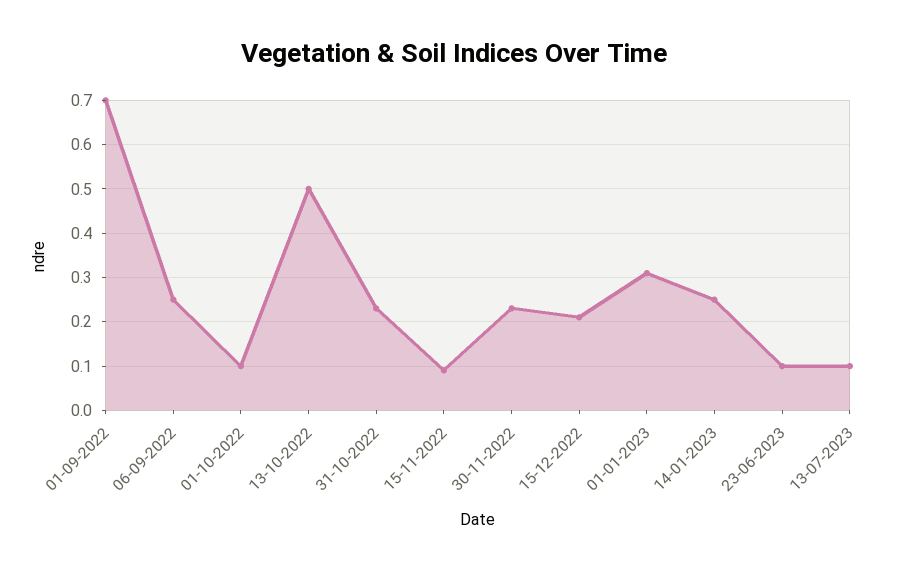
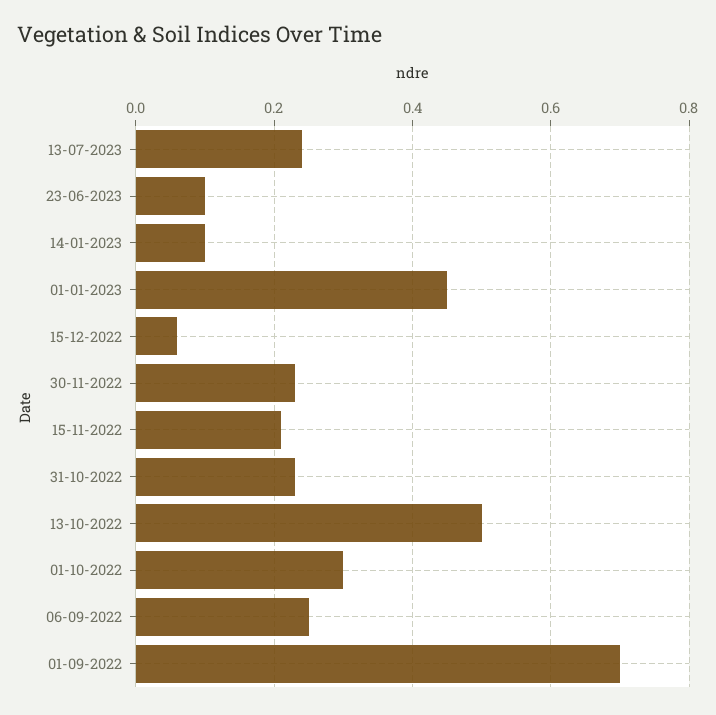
01-10-2022: 0.1 -> 0.3
15-11-2022: 0.1 -> 0.2
15-12-2022: 0.2 -> 0.05
01-01-2023: 0.3 -> 0.45
14-01-2023: 0.25 -> 0.1
13-07-2023: 0.1 -> 0.25

